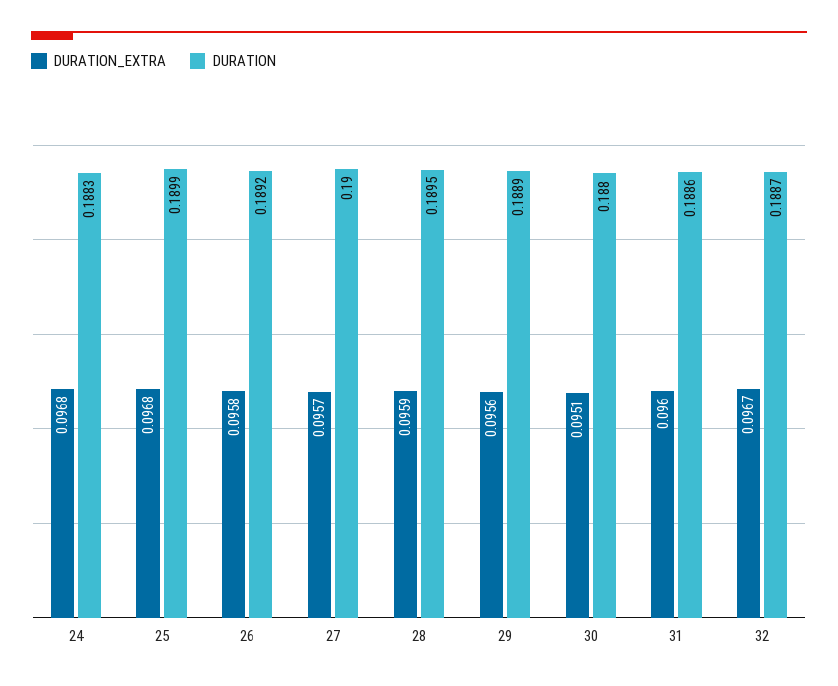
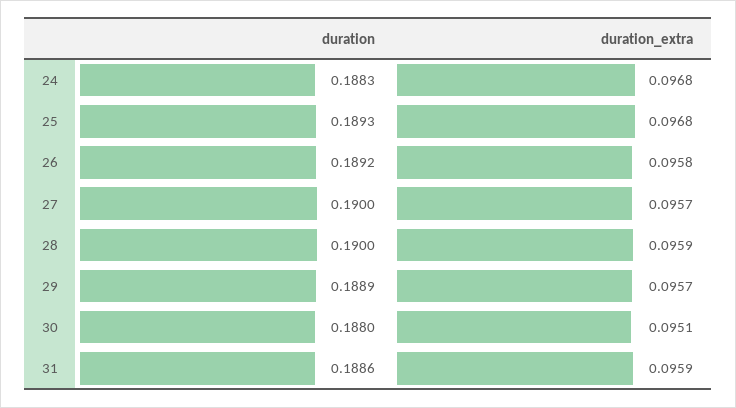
DURATION, 25: 0.1899 -> 0.1893
DURATION, 28: 0.1895 -> 0.19
DURATION_EXTRA, 29: 0.0956 -> 0.0957
DURATION_EXTRA, 31: 0.096 -> 0.0959
DURATION_EXTRA, 32: 0.0967 -> none
DURATION, 32: 0.1887 -> none

